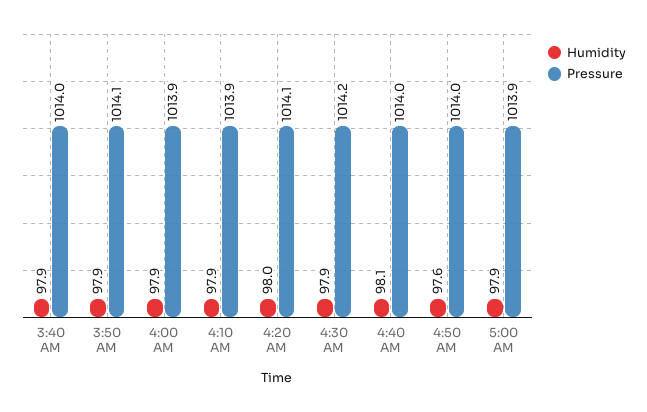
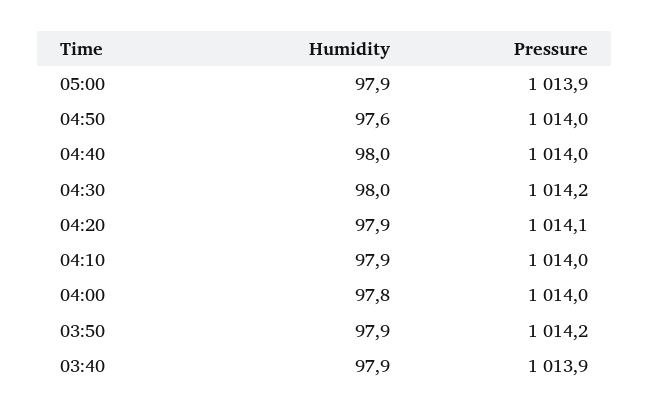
Pressure, 3:40 AM: 1014 -> 1013.9
Pressure, 3:50 AM: 1014.1 -> 1014.2
Humidity, 4:00 AM: 97.9 -> 97.8
Pressure, 4:00 AM: 1013.9 -> 1014
Pressure, 4:10 AM: 1013.9 -> 1014
Humidity, 4:20 AM: 98 -> 97.9
Humidity, 4:30 AM: 97.9 -> 98
Humidity, 4:40 AM: 98.1 -> 98

